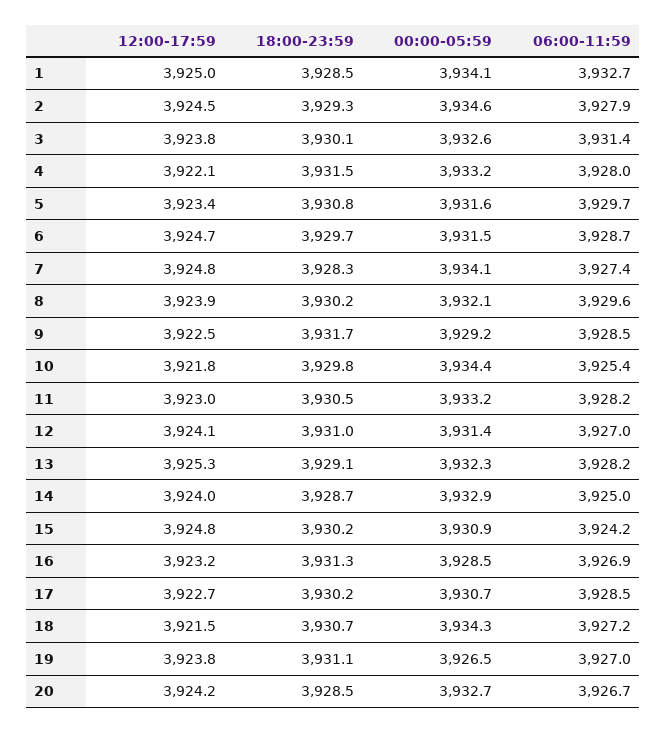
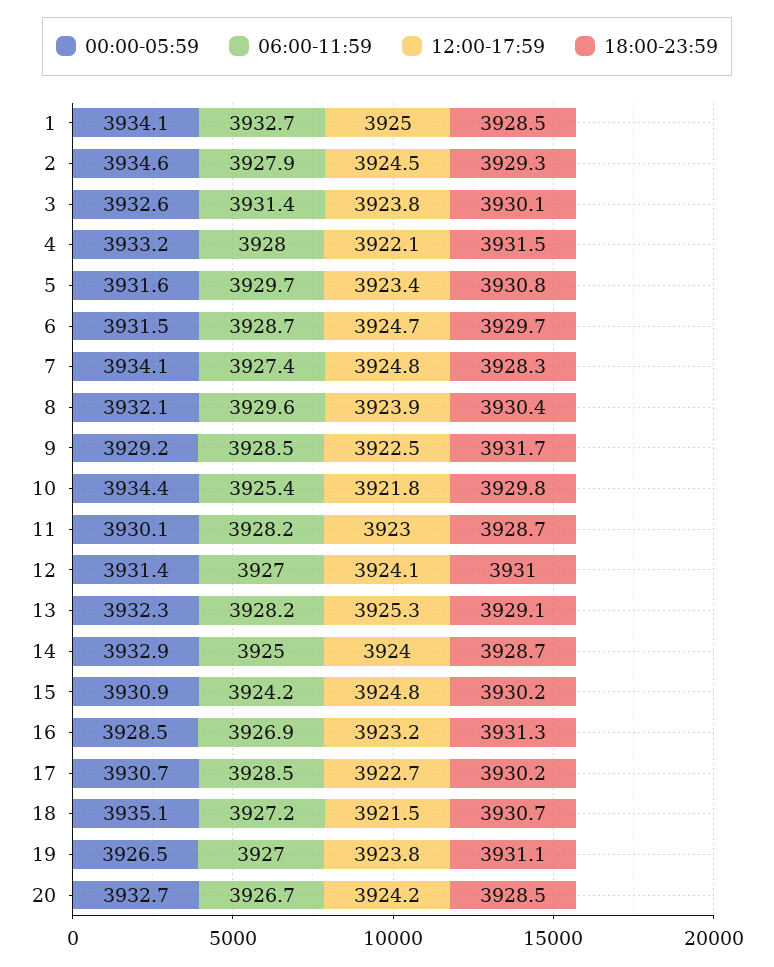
18:00-23:59, 8: 3930.2 -> 3930.4
18:00-23:59, 11: 3930.5 -> 3928.7
00:00-05:59, 11: 3933.2 -> 3930.1
00:00-05:59, 18: 3934.3 -> 3935.1

